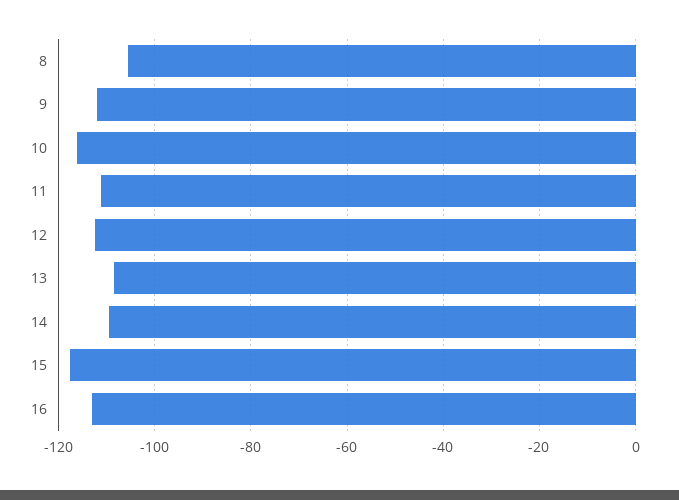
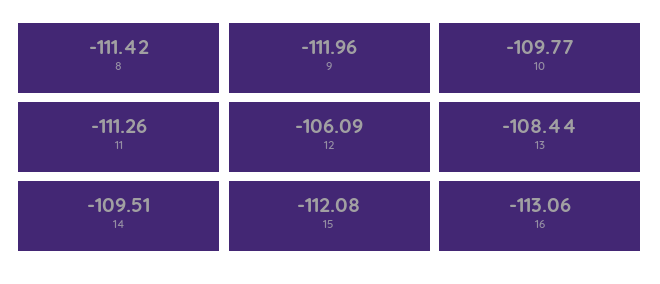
8: -106 -> -111.42
10: -116 -> -109.77
12: -112 -> -106.09
15: -118 -> -112.08

